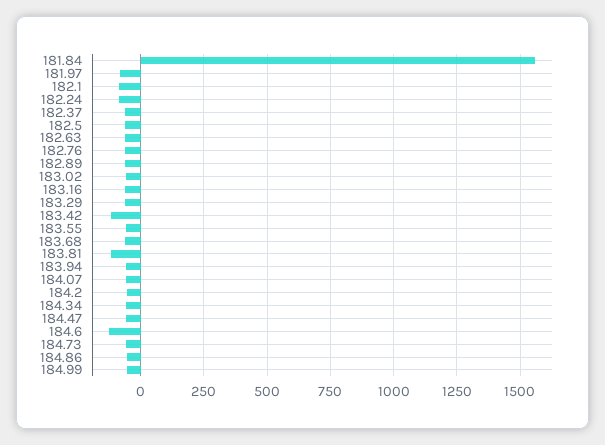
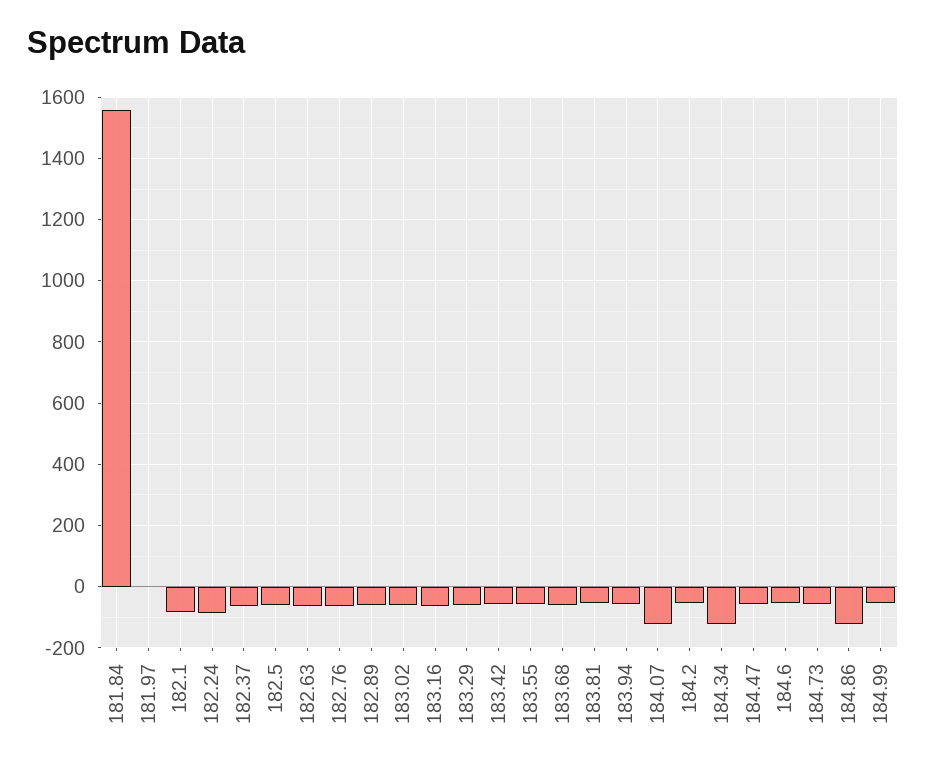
181.97: -75 -> 0
183.42: -125 -> -60
183.81: -125 -> -60
184.07: -50 -> -120
184.34: -50 -> -120
184.6: -125 -> -60
184.86: -50 -> -120

